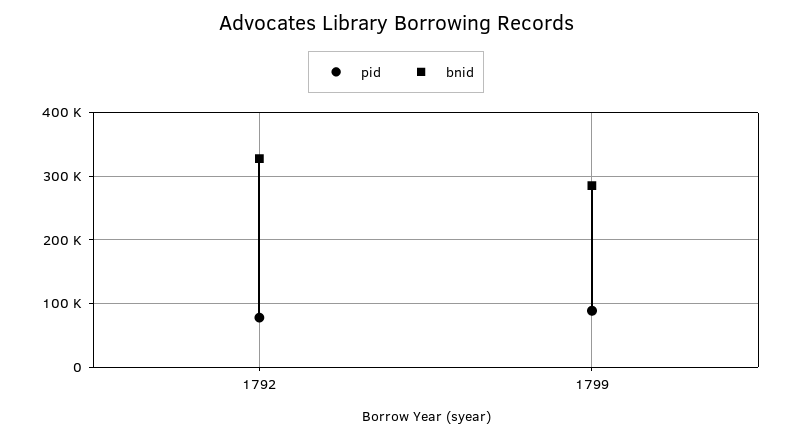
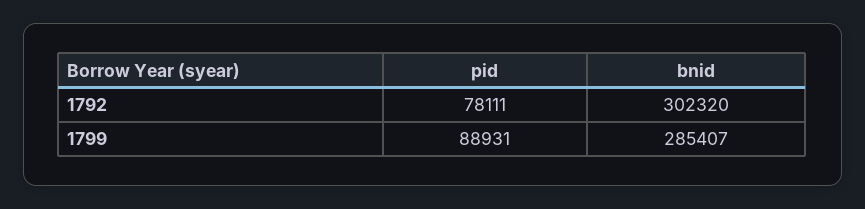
bnid, 1792: 330000 -> 302320

